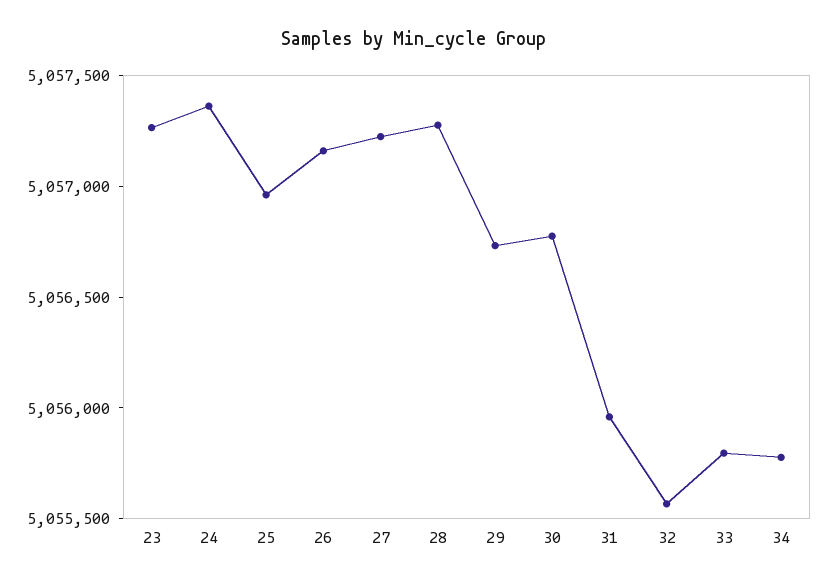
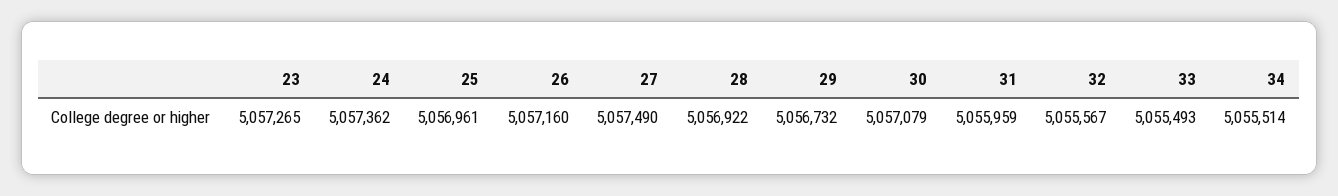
27: 5057200 -> 5057490
28: 5057300 -> 5056922
30: 5056800 -> 5057079
33: 5055800 -> 5055493
34: 5055800 -> 5055514

